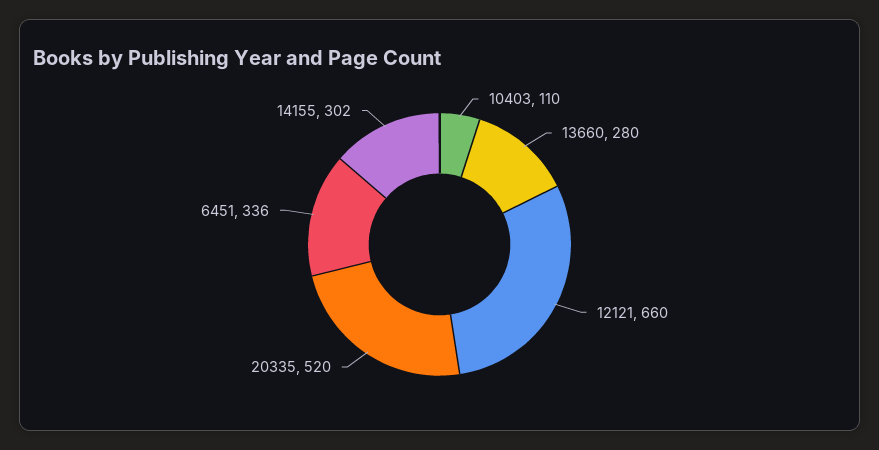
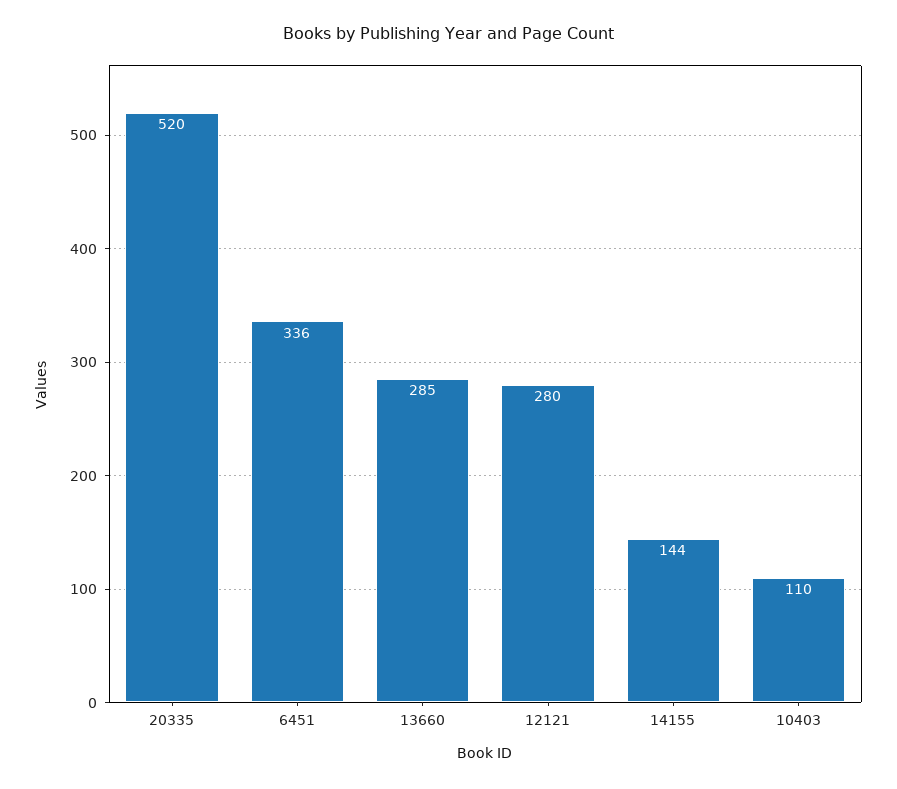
13660: 280 -> 285
12121: 660 -> 280
14155: 302 -> 144

